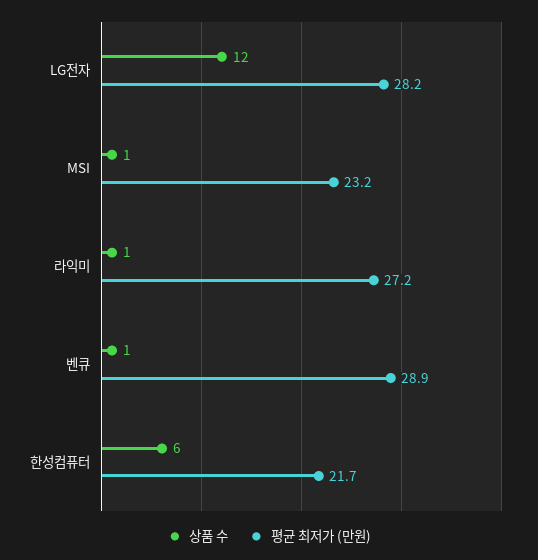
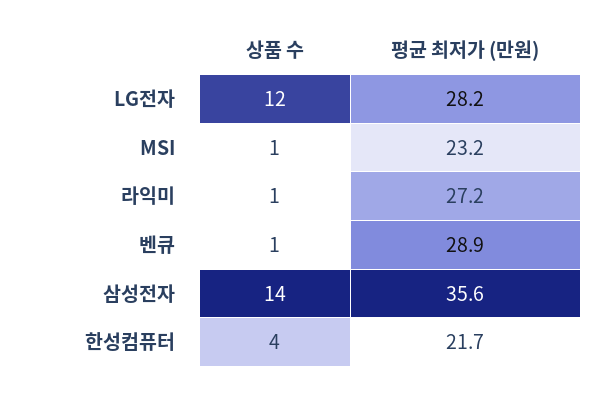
상품 수, 한성컴퓨터: 6 -> 4
상품 수, 삼성전자: none -> 14
평균 최저가 (만원), 삼성전자: none -> 35.6

